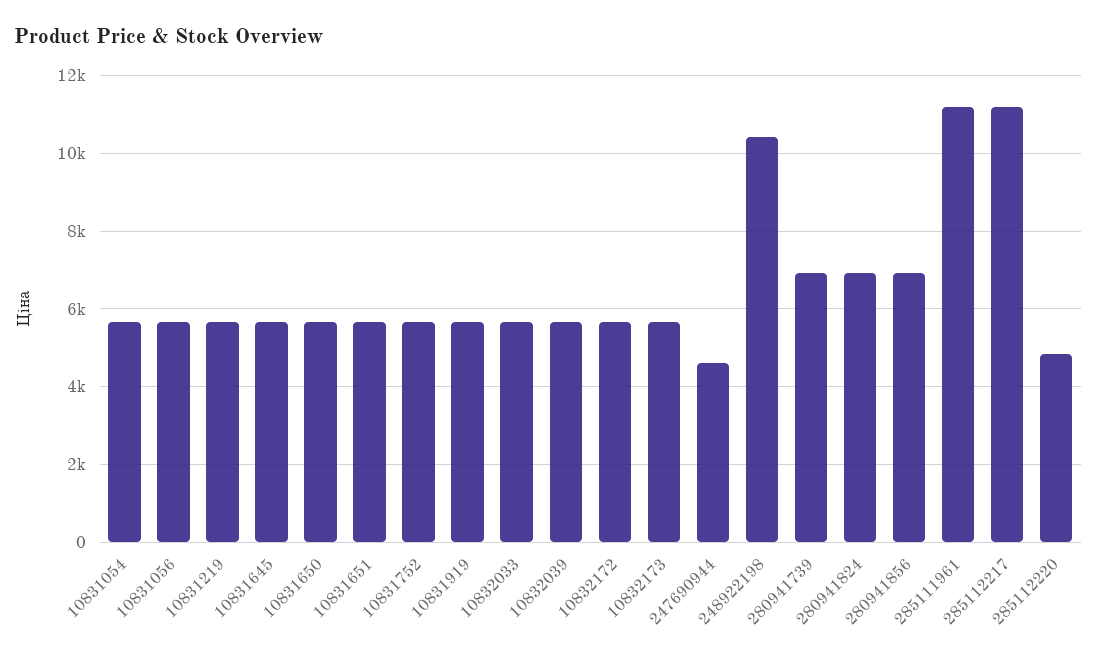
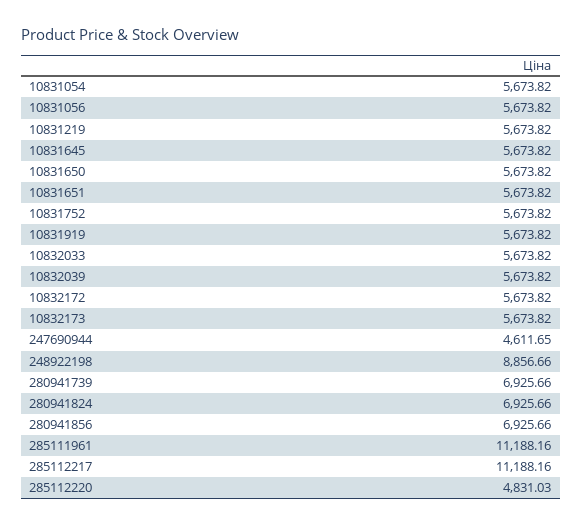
248922198: 10400 -> 8856.66

